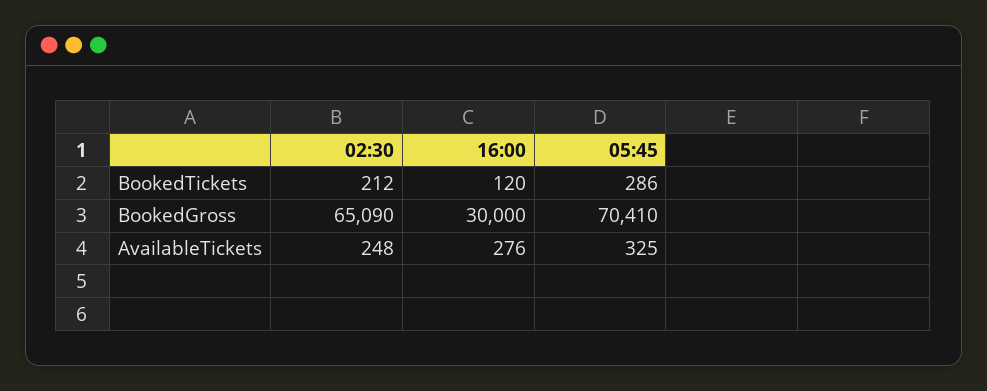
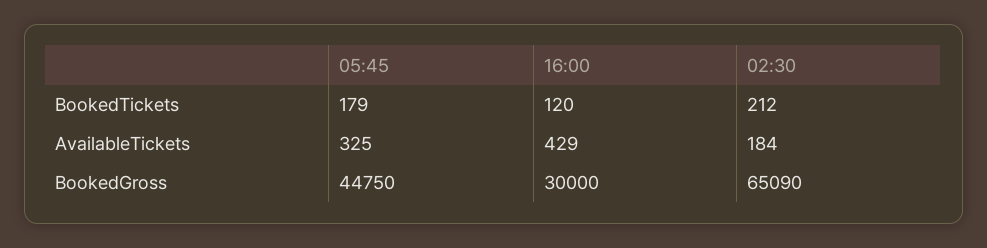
05:45, BookedTickets: 286 -> 179
05:45, BookedGross: 70410 -> 44750
02:30, AvailableTickets: 248 -> 184
16:00, AvailableTickets: 276 -> 429

